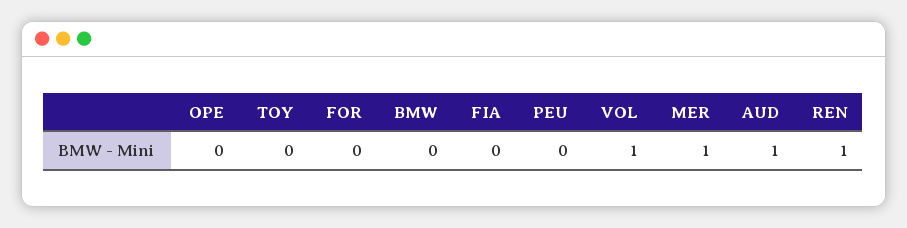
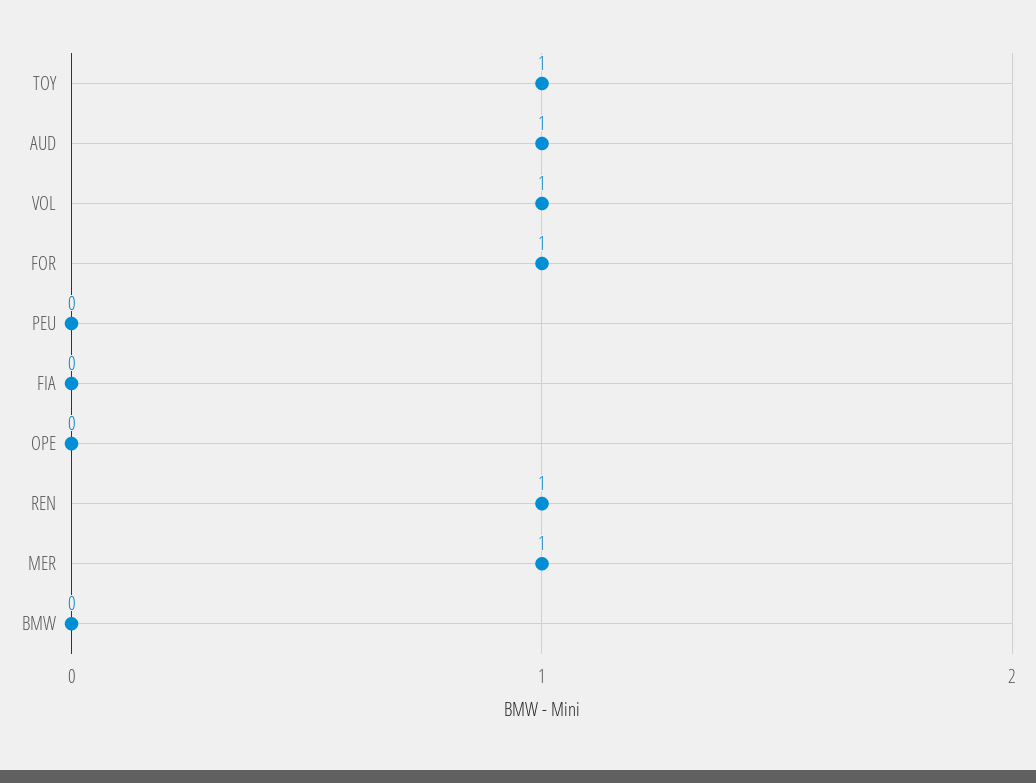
TOY: 0 -> 1
FOR: 0 -> 1

